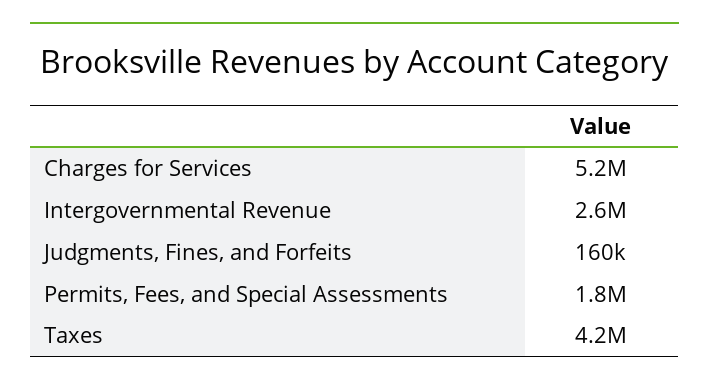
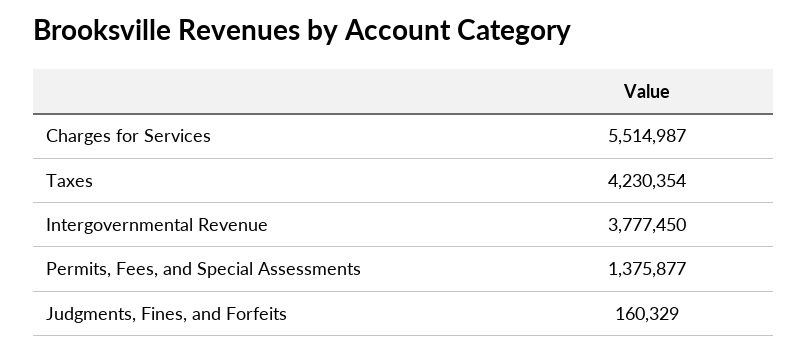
Charges for Services: 5200000 -> 5514987
Intergovernmental Revenue: 2600000 -> 3777450
Permits, Fees, and Special Assessments: 1800000 -> 1375877

